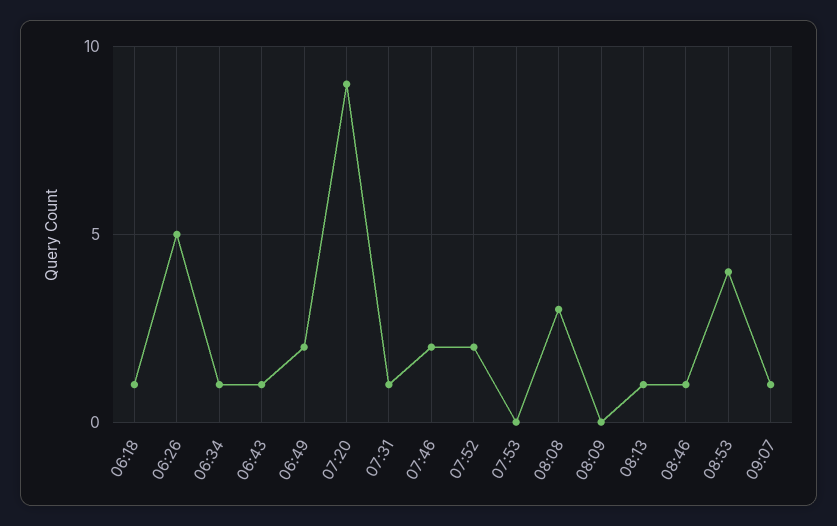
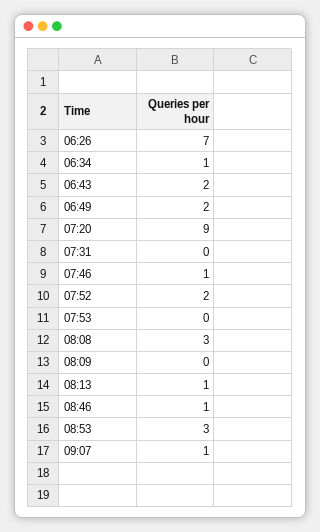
06:18: 1 -> none
06:26: 5 -> 7
06:43: 1 -> 2
07:31: 1 -> 0
07:46: 2 -> 1
08:53: 4 -> 3

